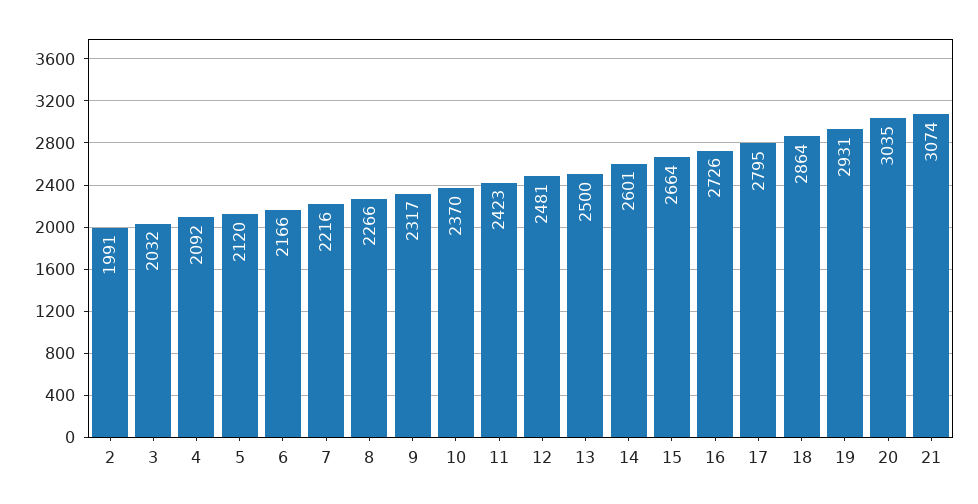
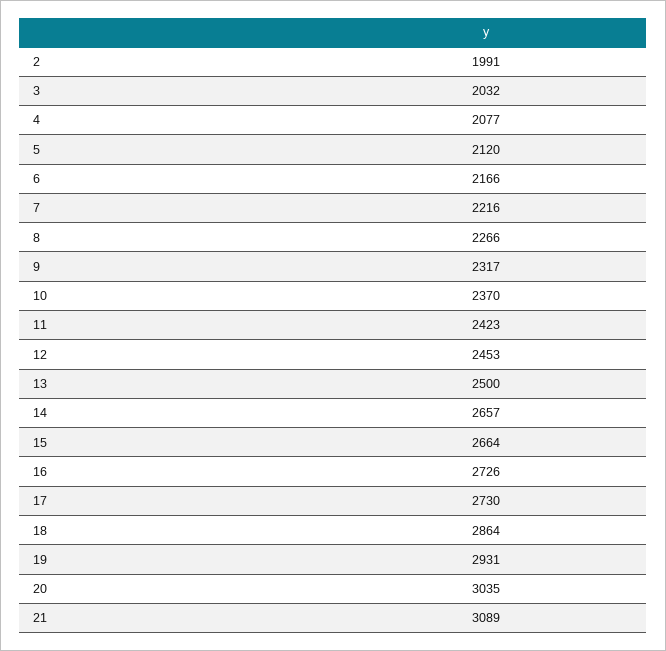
4: 2092 -> 2077
12: 2481 -> 2453
14: 2601 -> 2657
17: 2795 -> 2730
21: 3074 -> 3089

